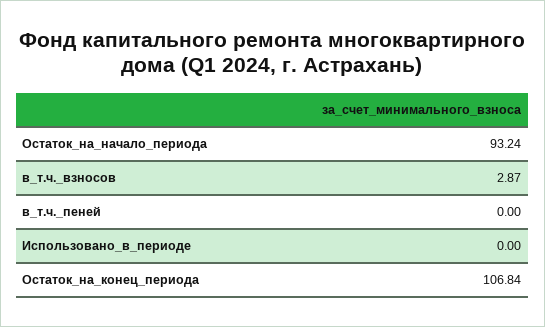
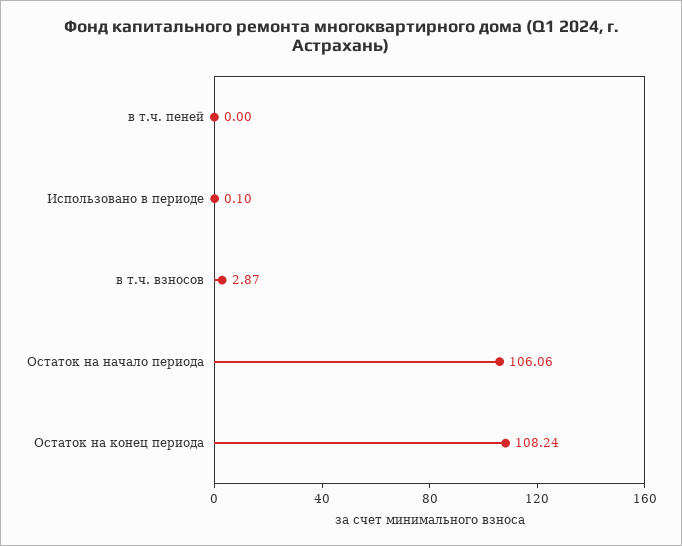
Остаток_на_начало_периода: 93.24 -> 106.06
Использовано_в_периоде: 0 -> 0.1
Остаток_на_конец_периода: 106.84 -> 108.24

